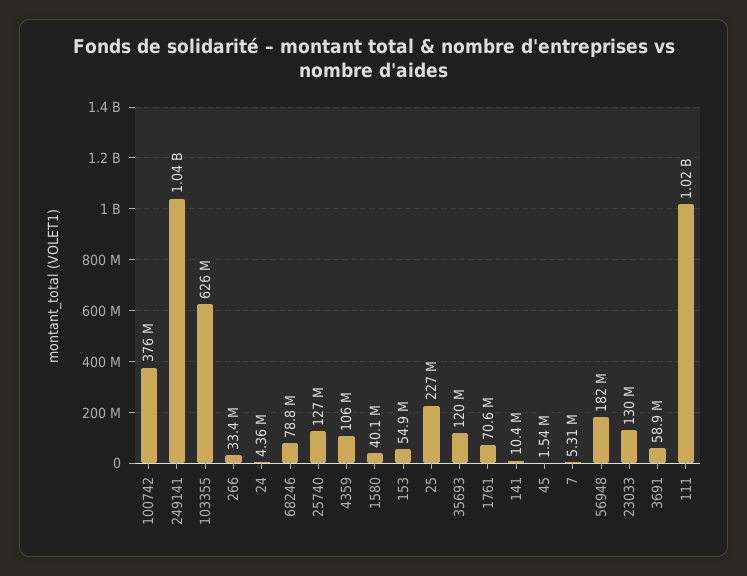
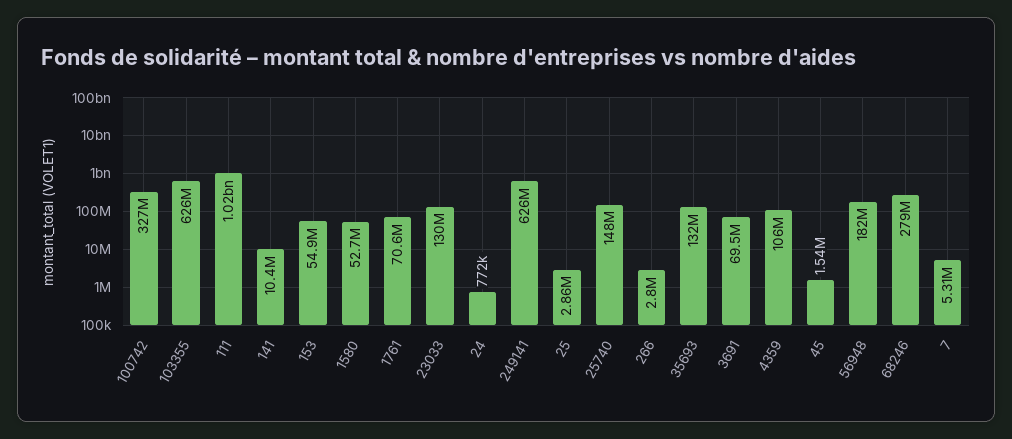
100742: 376000000 -> 327000000
249141: 1040000000 -> 626000000
266: 33400000 -> 2800000
24: 4360000 -> 772000
68246: 78800000 -> 279000000
25740: 127000000 -> 148000000
1580: 40100000 -> 52700000
25: 227000000 -> 2860000
35693: 120000000 -> 132000000
3691: 58900000 -> 69500000

